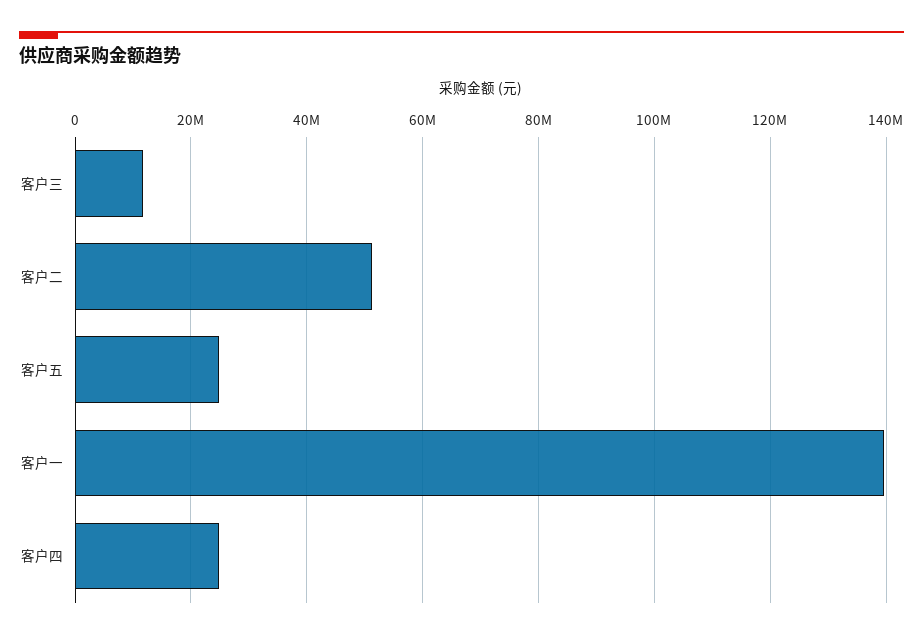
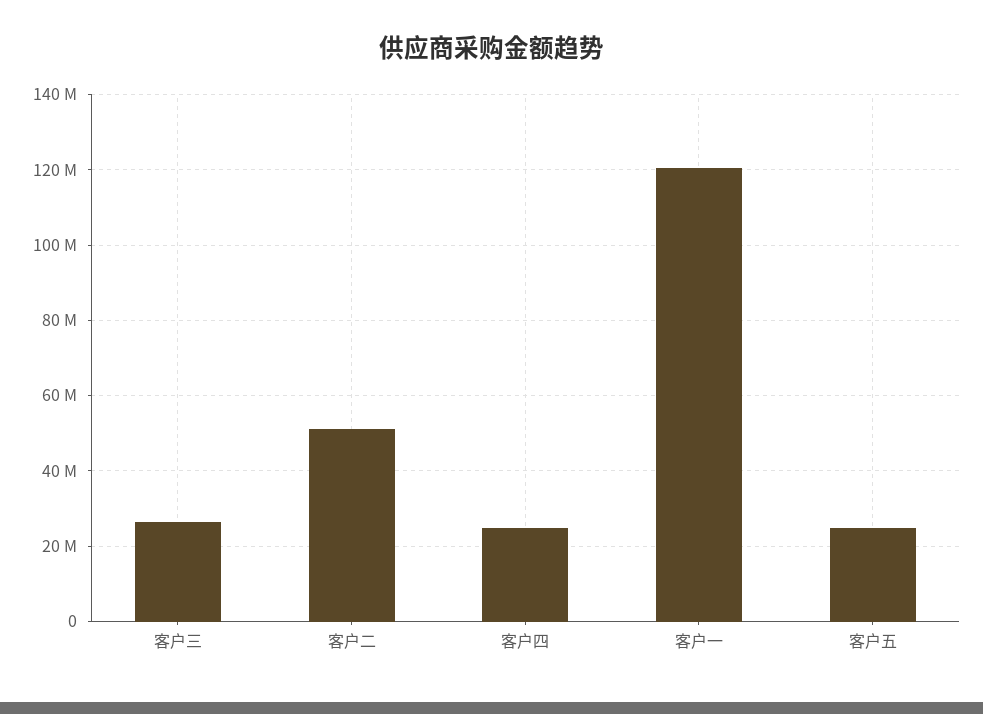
客户三: 12000000 -> 26000000
客户一: 140000000 -> 120000000

